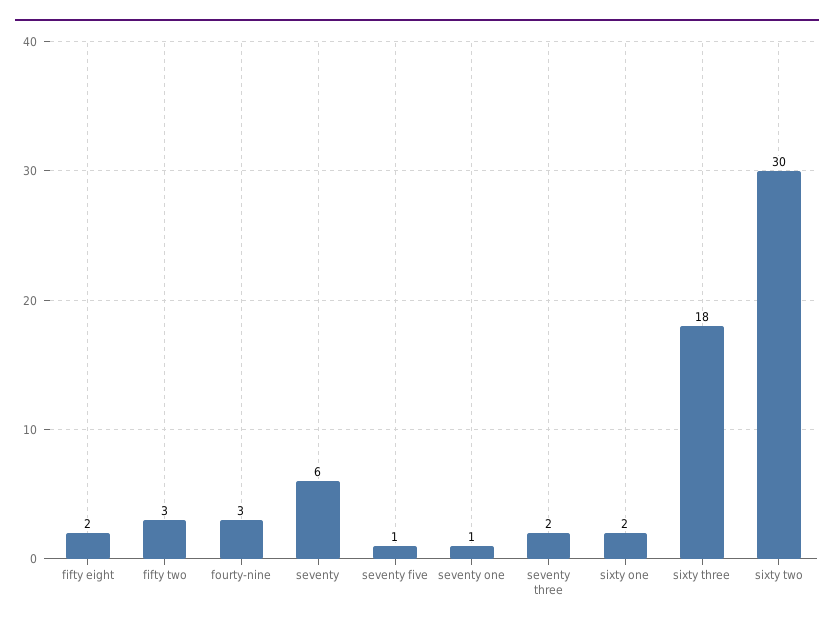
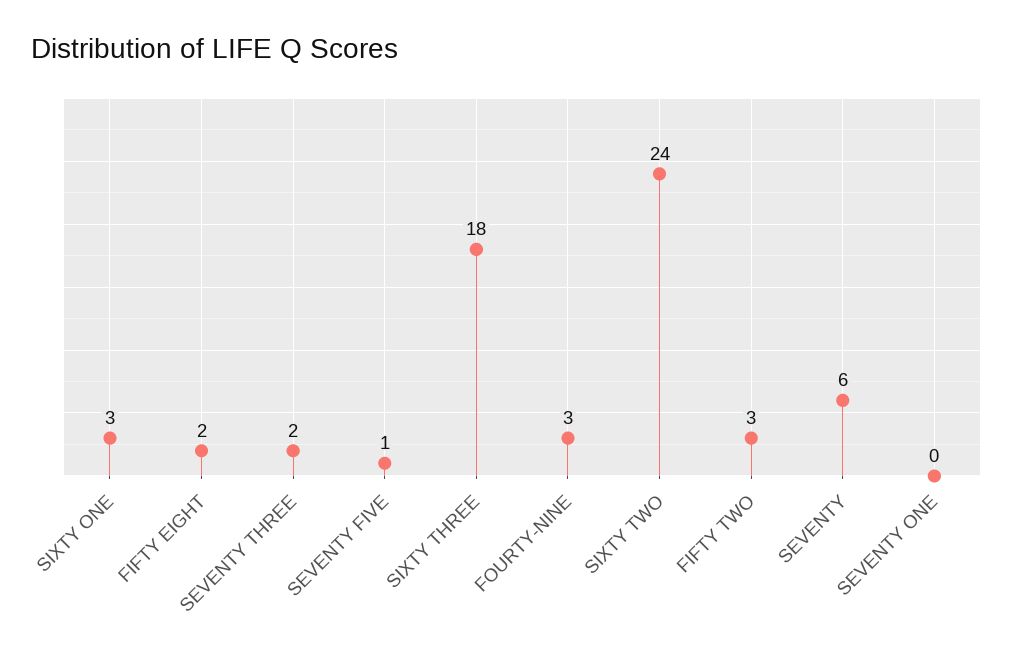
seventy one: 1 -> 0
sixty one: 2 -> 3
sixty two: 30 -> 24

